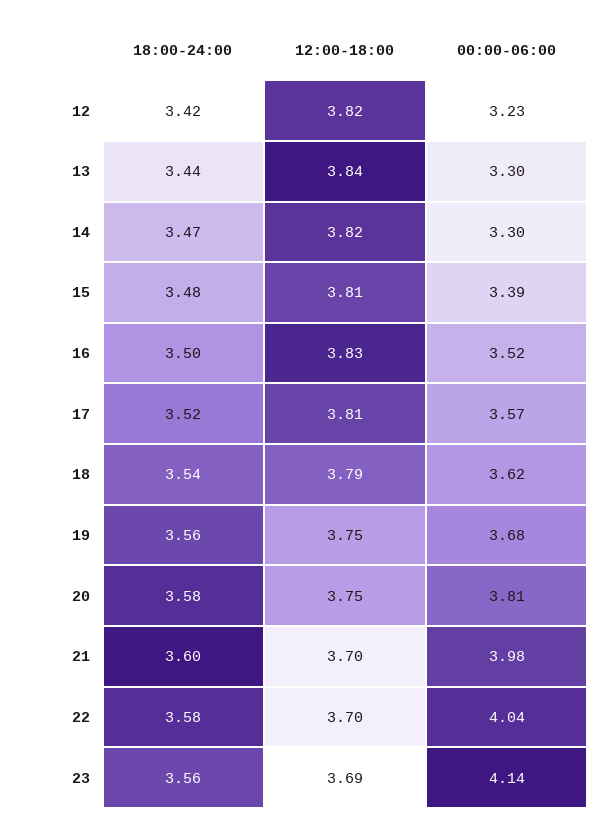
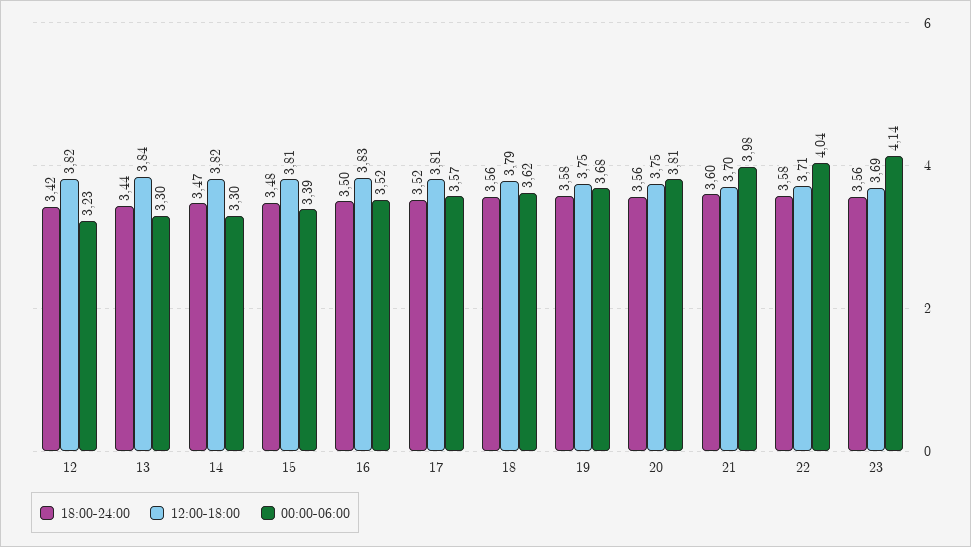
18:00-24:00, 18: 3.54 -> 3.56
18:00-24:00, 19: 3.56 -> 3.58
18:00-24:00, 20: 3.58 -> 3.56
12:00-18:00, 22: 3.7 -> 3.71

